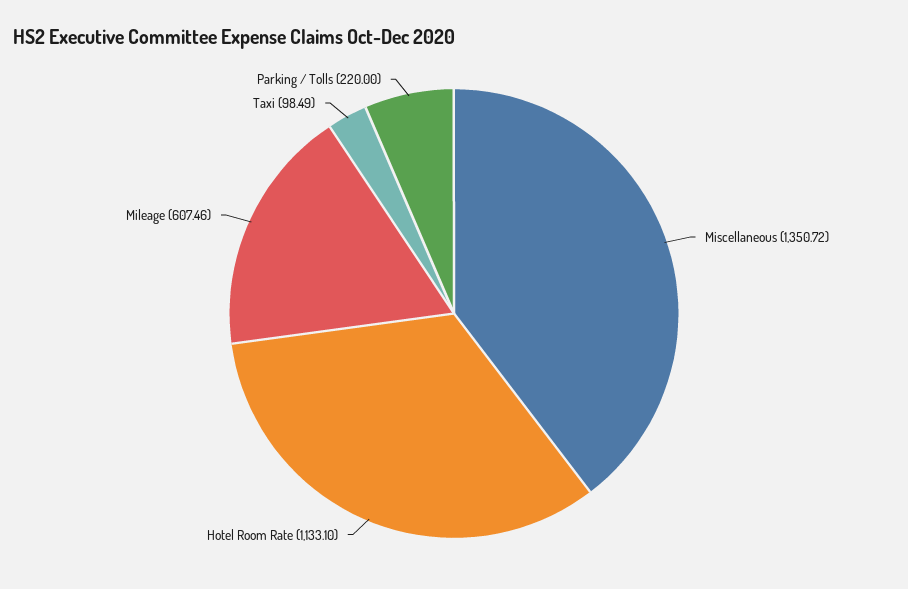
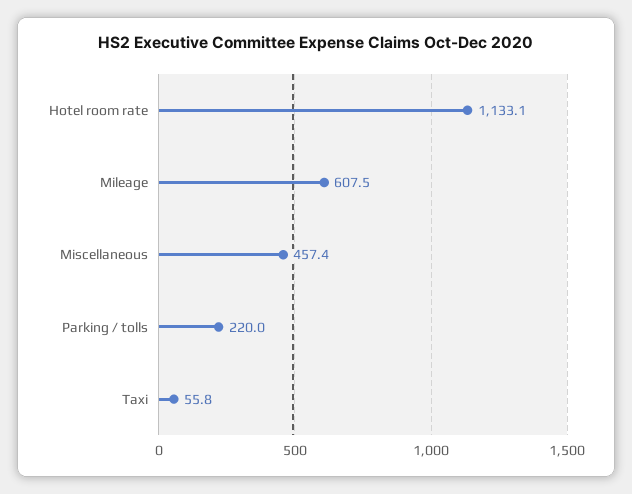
Miscellaneous: 1350.72 -> 457.4
Taxi: 98.49 -> 55.8

